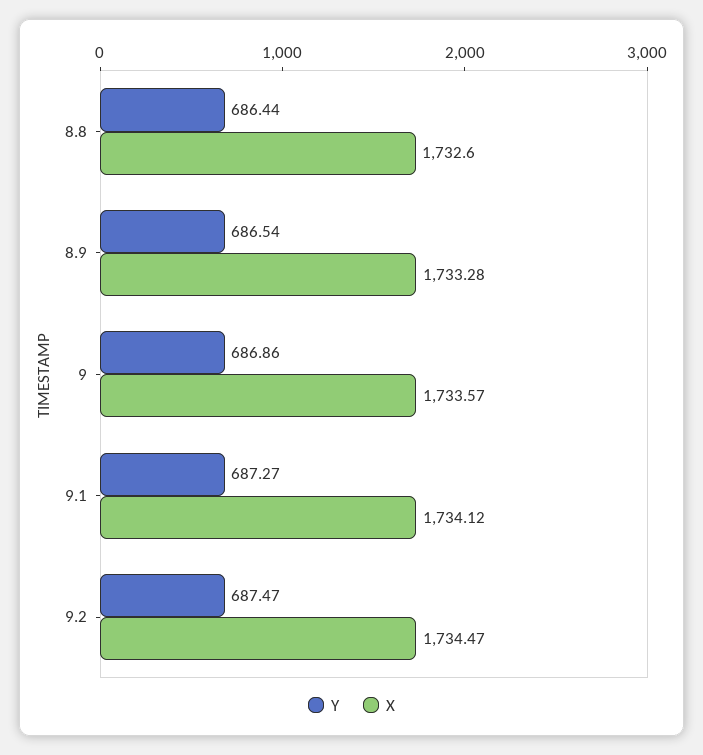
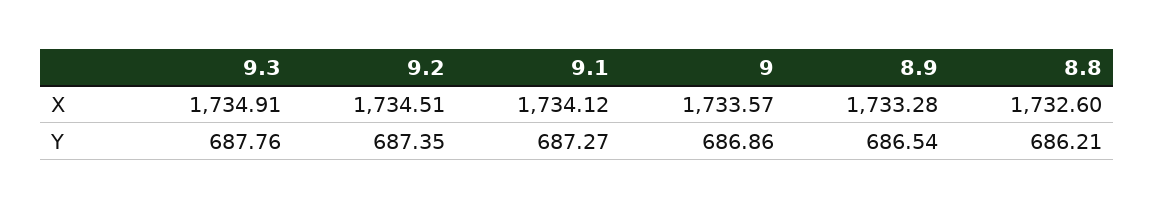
Y, 8.8: 686.44 -> 686.21
Y, 9.2: 687.47 -> 687.35
X, 9.2: 1734.47 -> 1734.51
X, 9.3: none -> 1734.91
Y, 9.3: none -> 687.76

